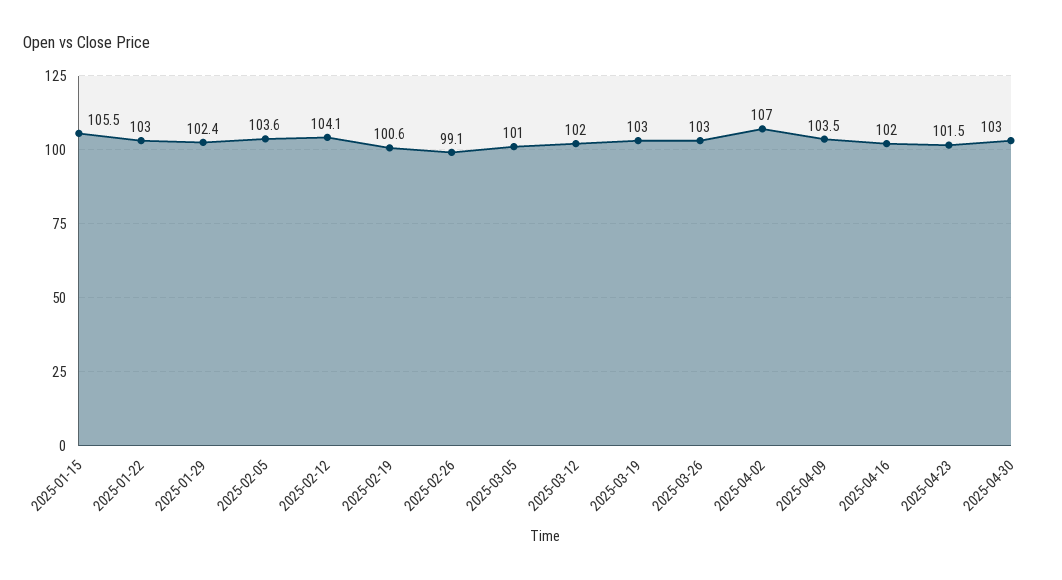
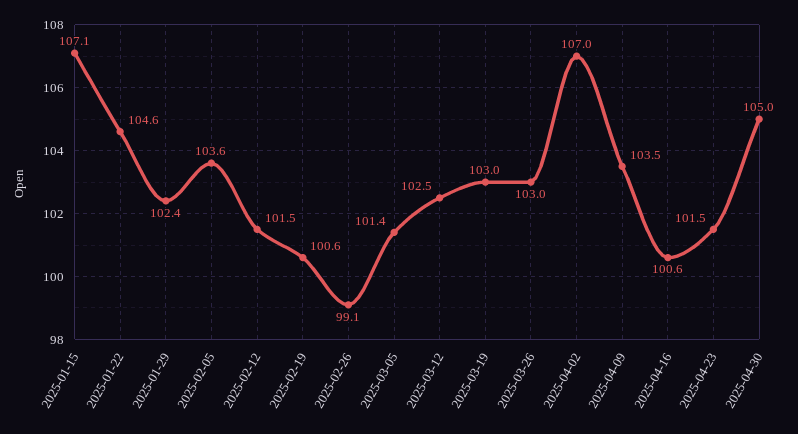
2025-01-15: 105.5 -> 107.1
2025-01-22: 103 -> 104.6
2025-02-12: 104.1 -> 101.5
2025-03-05: 101 -> 101.4
2025-03-12: 102 -> 102.5
2025-04-16: 102 -> 100.6
2025-04-30: 103 -> 105

